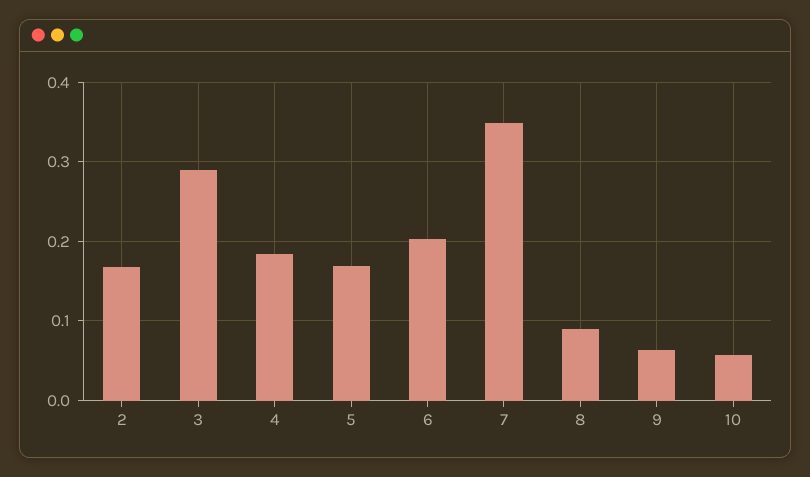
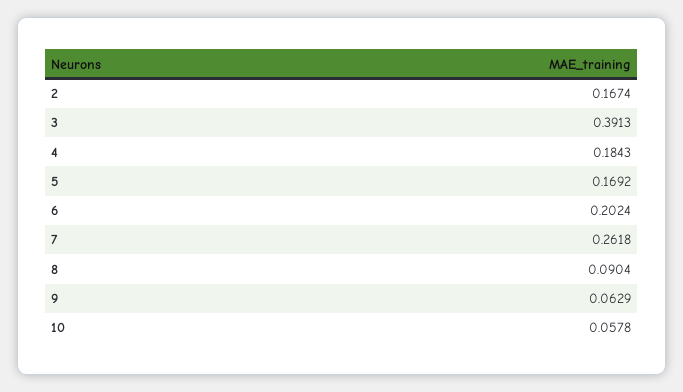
3: 0.29 -> 0.3913
7: 0.35 -> 0.2618

